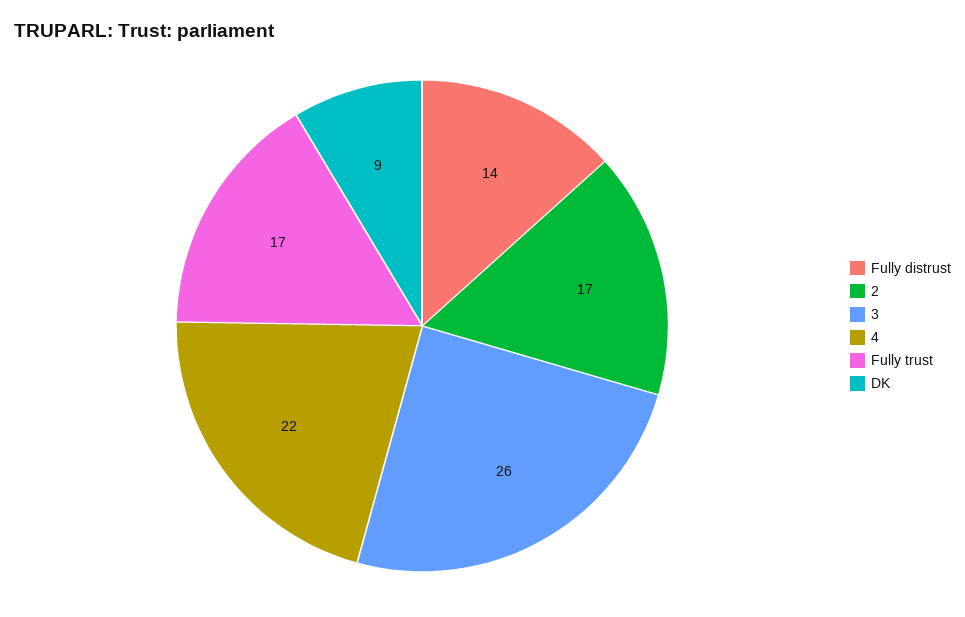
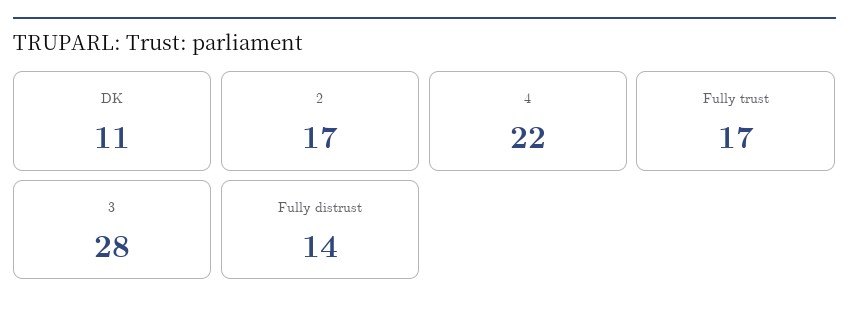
3: 26 -> 28
DK: 9 -> 11

